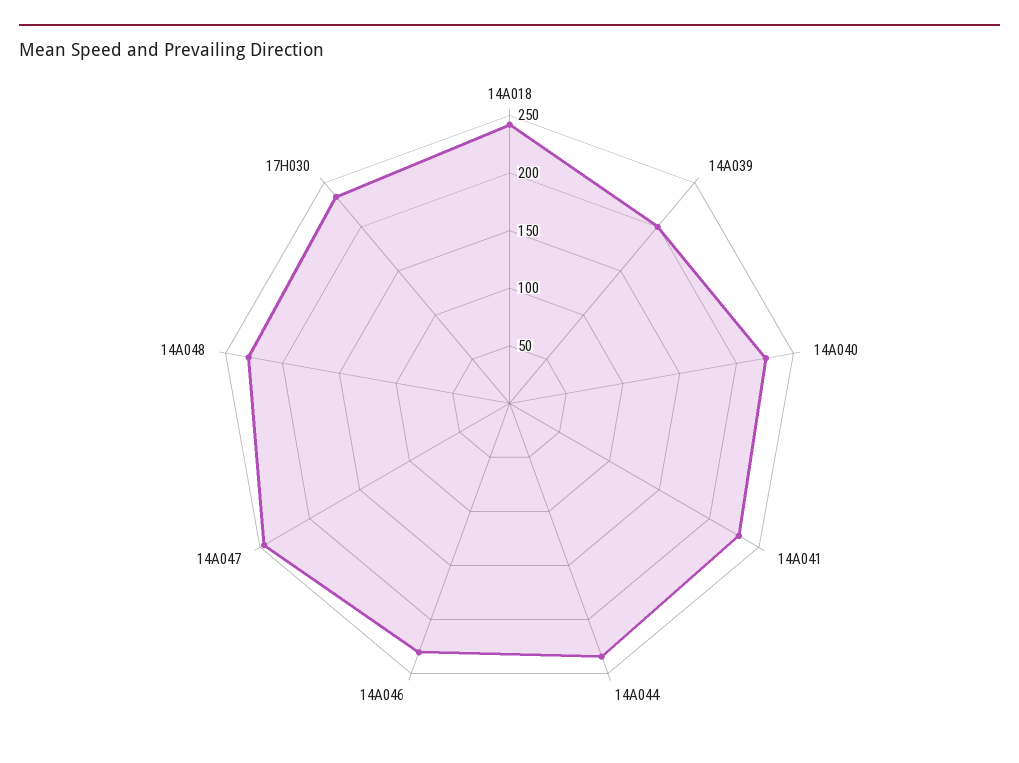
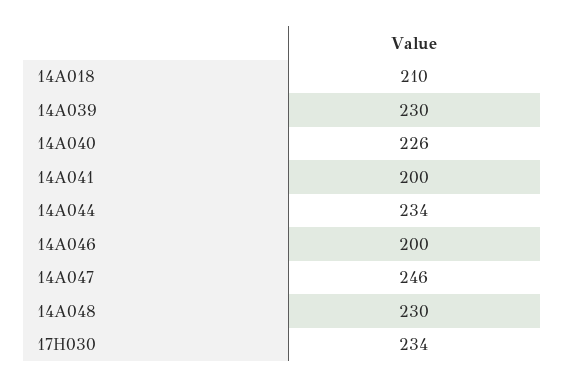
14A018: 240 -> 210
14A039: 200 -> 230
14A041: 230 -> 200
14A046: 230 -> 200

